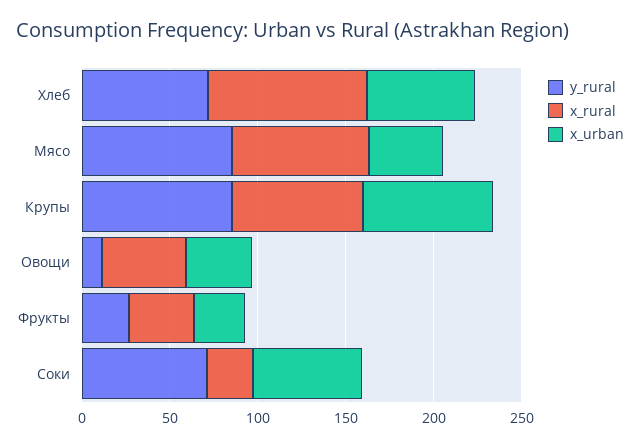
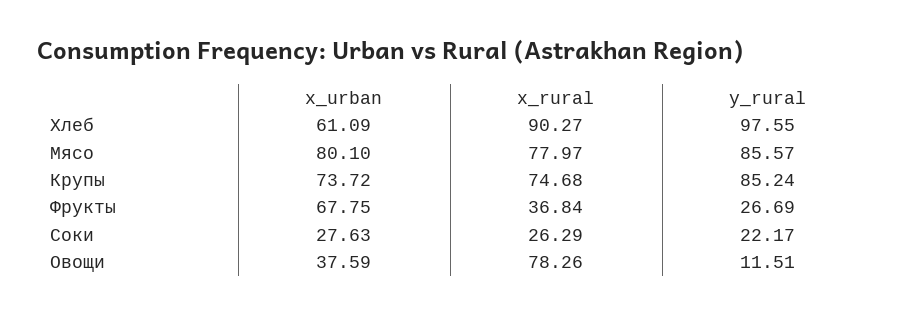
y_rural, Хлеб: 70 -> 97.55
x_urban, Мясо: 40 -> 80.1
x_rural, Овощи: 50 -> 78.26
x_urban, Фрукты: 30 -> 67.75
y_rural, Соки: 70 -> 22.17
x_urban, Соки: 60 -> 27.63

